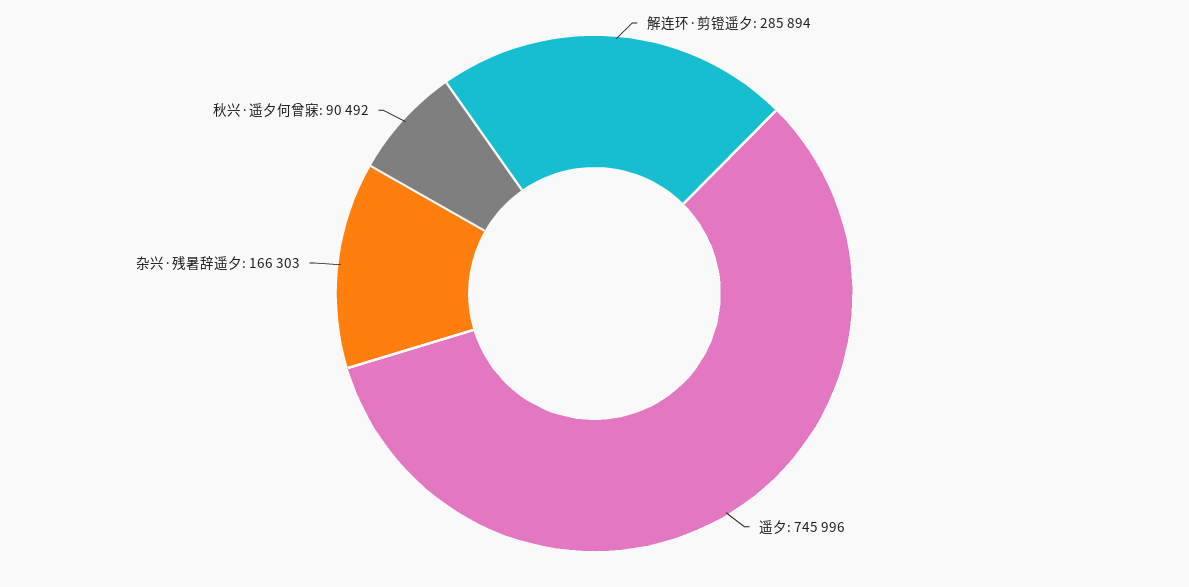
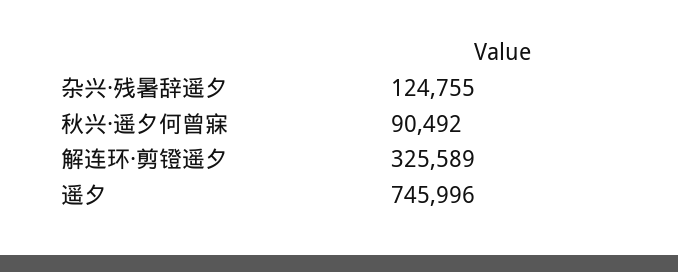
解连环·剪镫遥夕: 285894 -> 325589
杂兴·残暑辞遥夕: 166303 -> 124755

